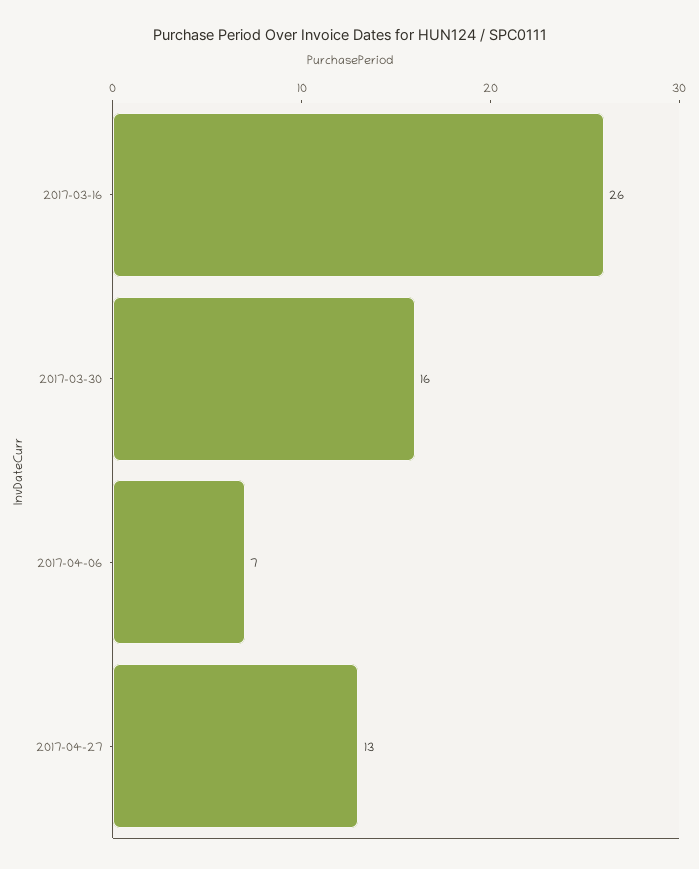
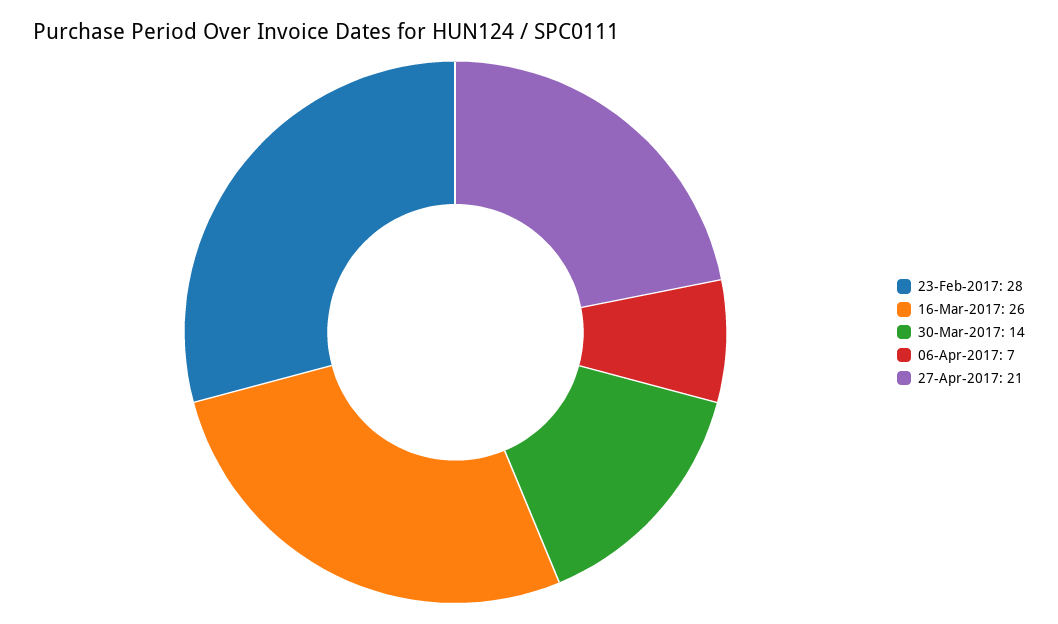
2017-03-30: 16 -> 14
2017-04-27: 13 -> 21
23-Feb-2017: none -> 28

